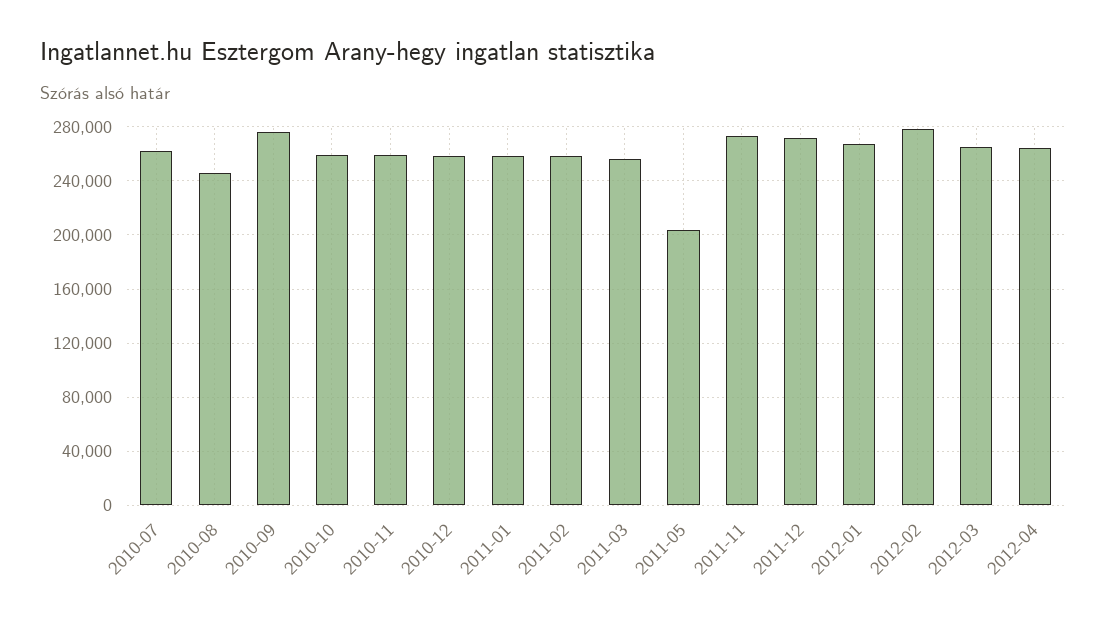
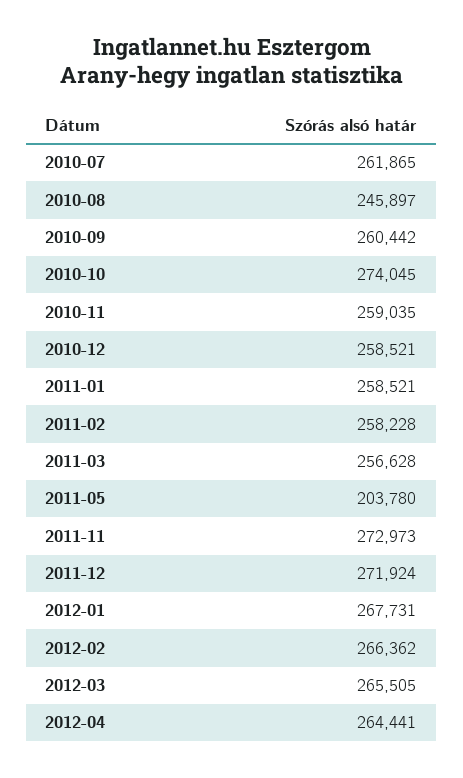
2010-09: 275000 -> 260442
2010-10: 260000 -> 274045
2012-02: 280000 -> 266362

